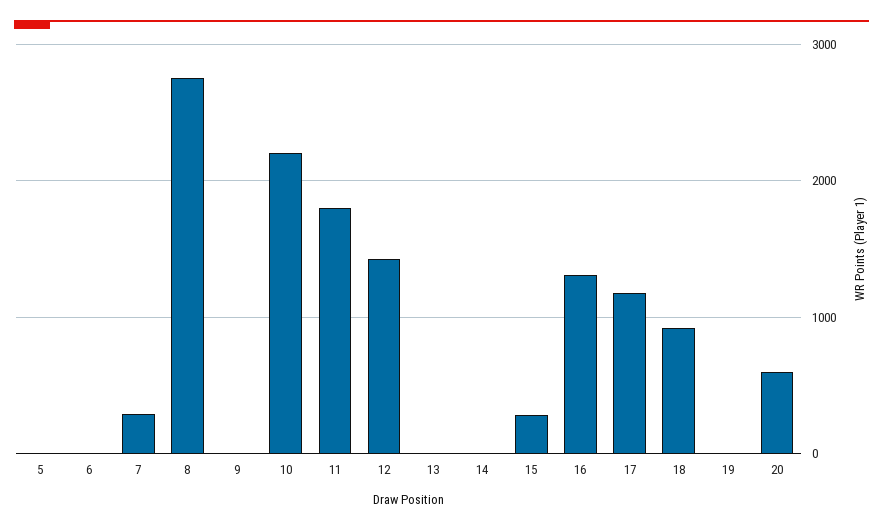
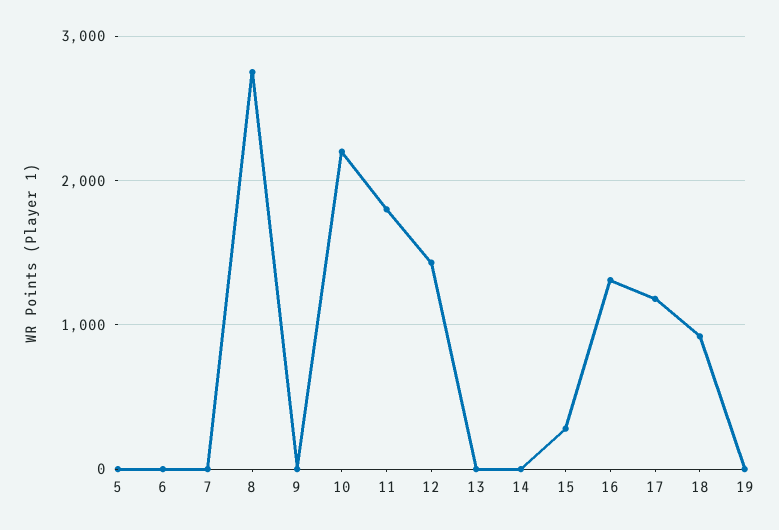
7: 300 -> 0
20: 600 -> none

